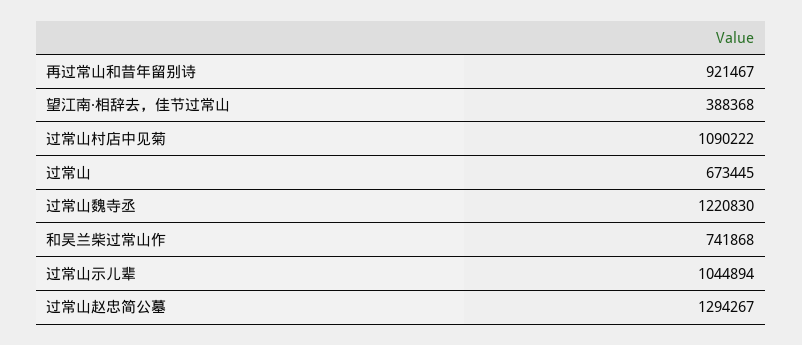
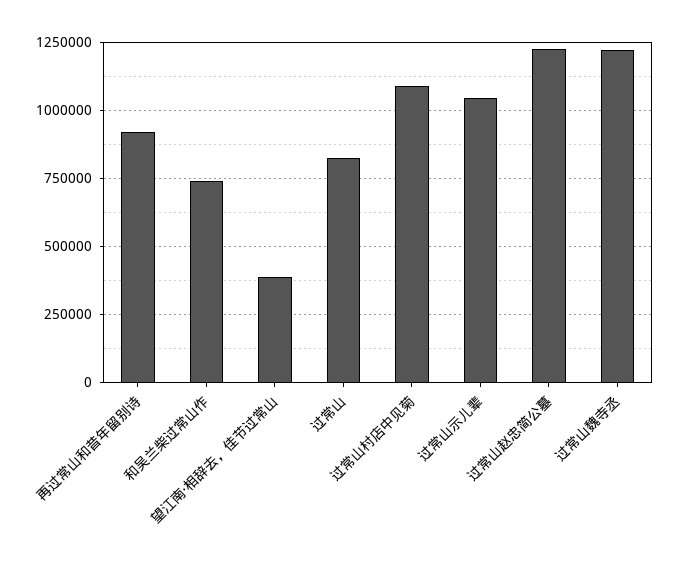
过常山: 673445 -> 825000
过常山赵忠简公墓: 1294267 -> 1225000

